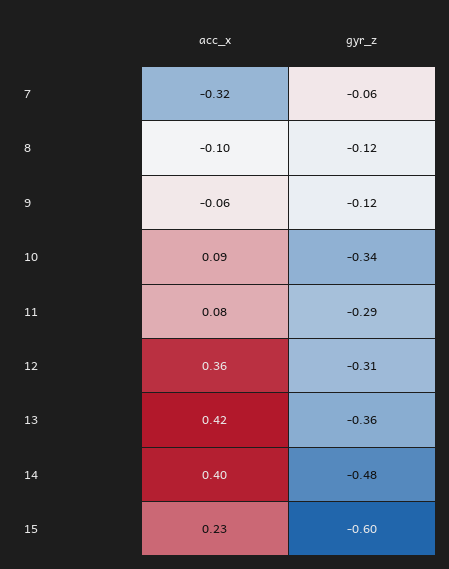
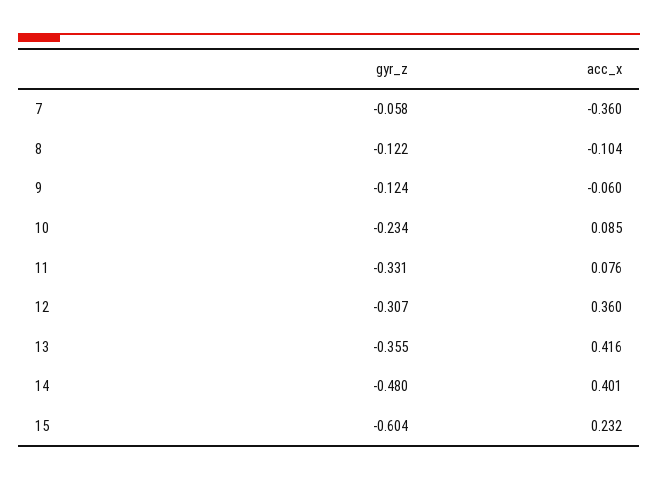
acc_x, 7: -0.32 -> -0.36
gyr_z, 10: -0.34 -> -0.234
gyr_z, 11: -0.29 -> -0.331

